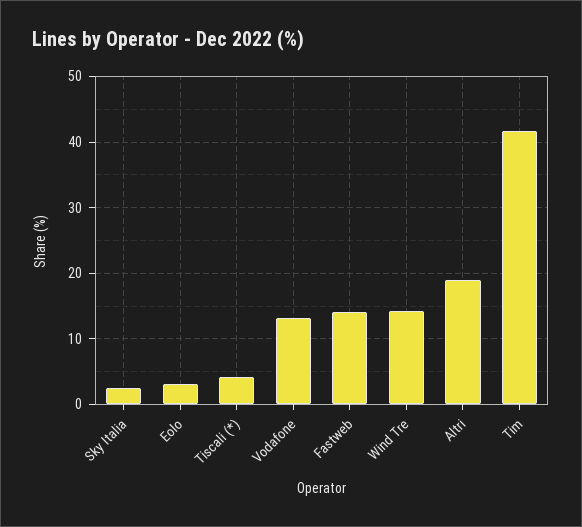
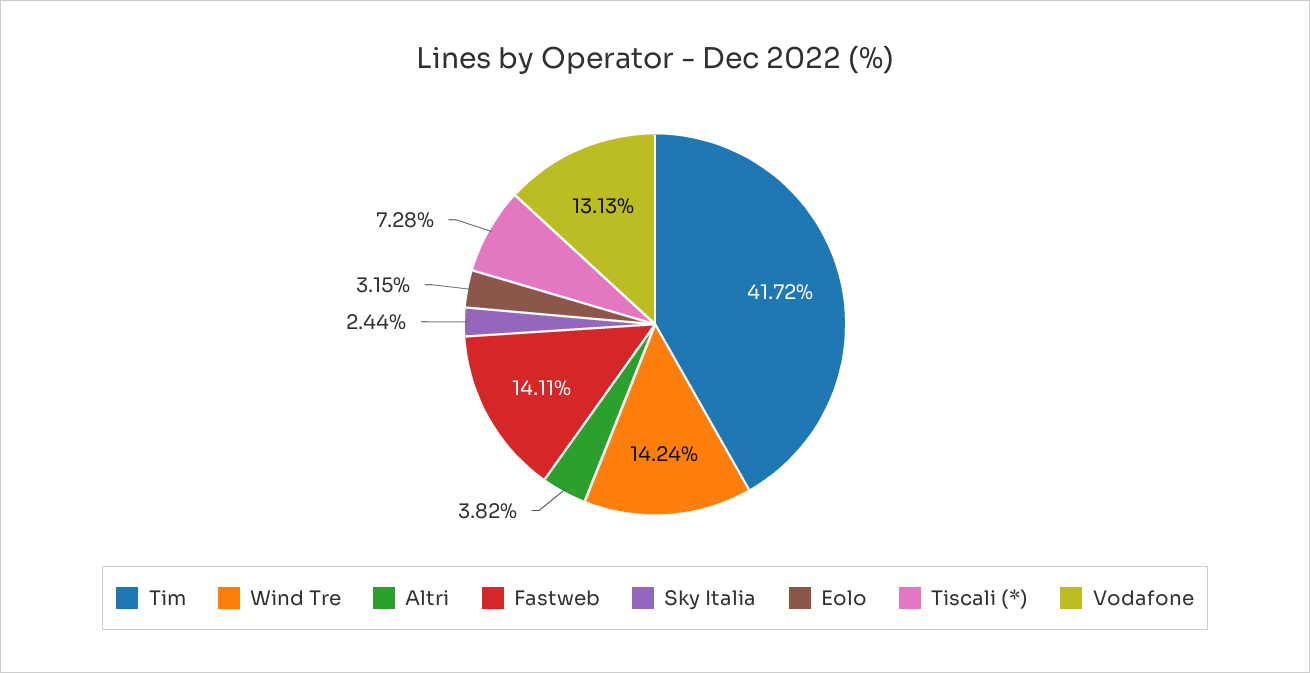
Tiscali (*): 4 -> 7.28
Altri: 19 -> 3.82

